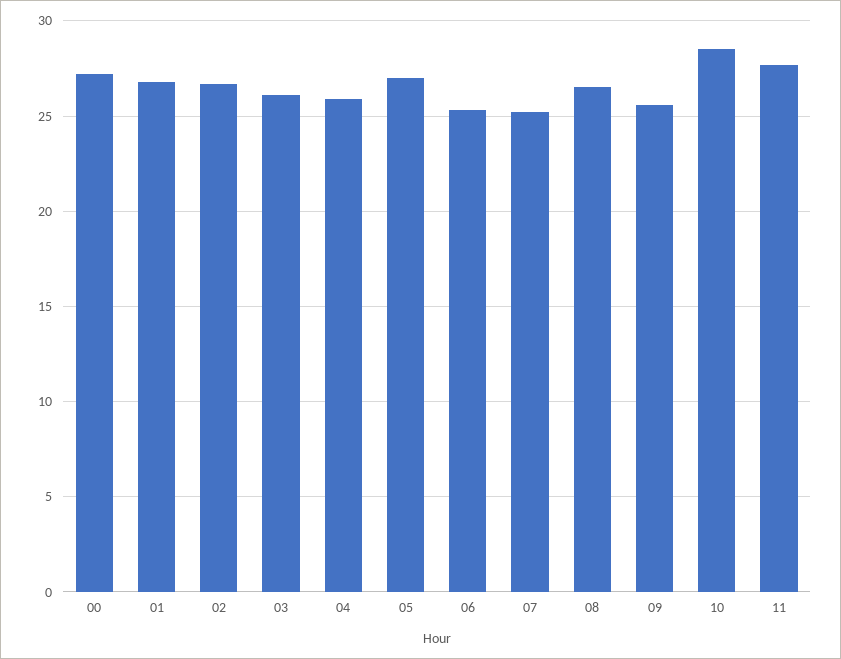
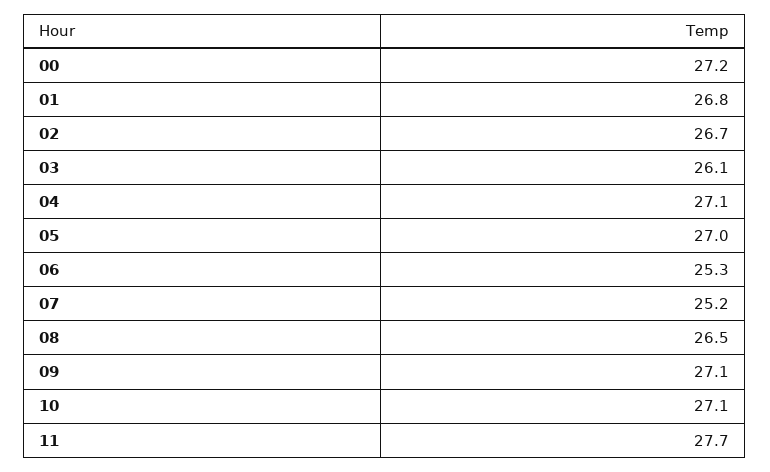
04: 26 -> 27.1
09: 25.5 -> 27.1
10: 28.5 -> 27.1

